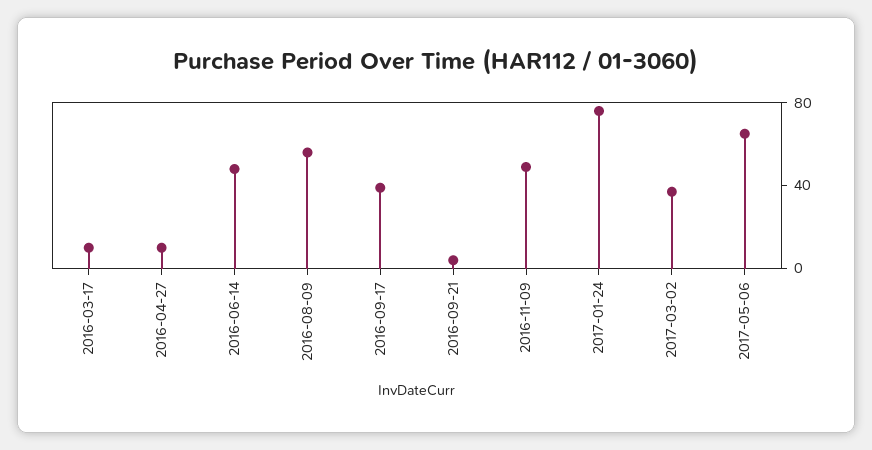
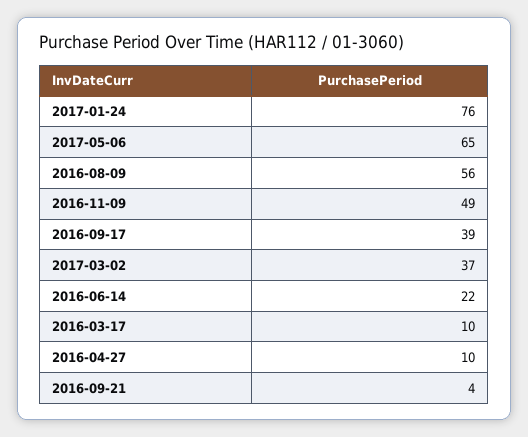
2016-06-14: 50 -> 22

